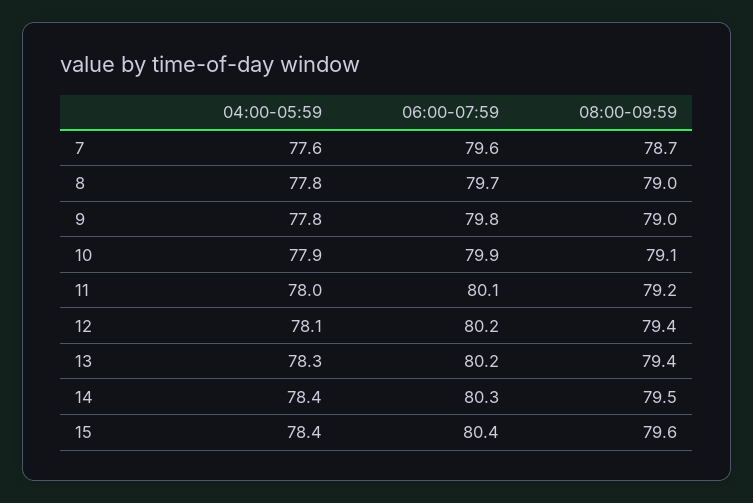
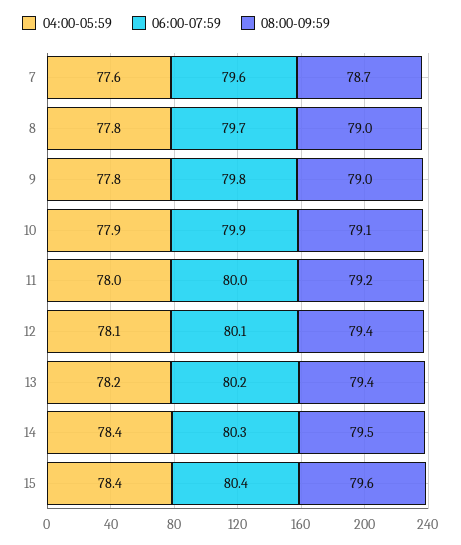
06:00-07:59, 11: 80.1 -> 80
06:00-07:59, 12: 80.2 -> 80.1
04:00-05:59, 13: 78.3 -> 78.2

